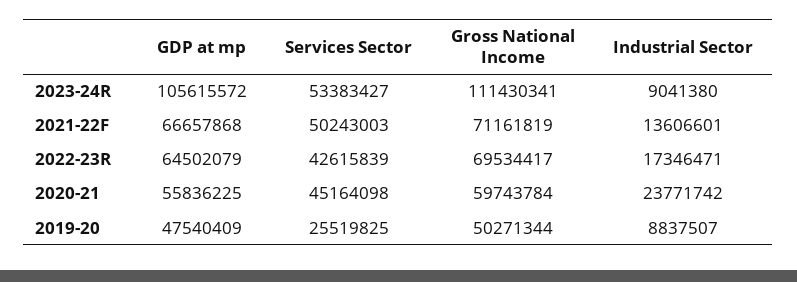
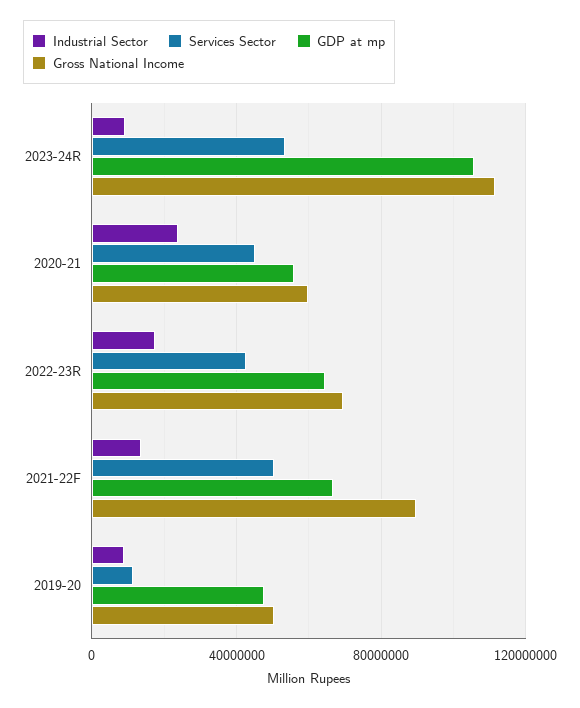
Gross National Income, 2021-22F: 71161819 -> 90000000
Services Sector, 2019-20: 25519825 -> 10000000

